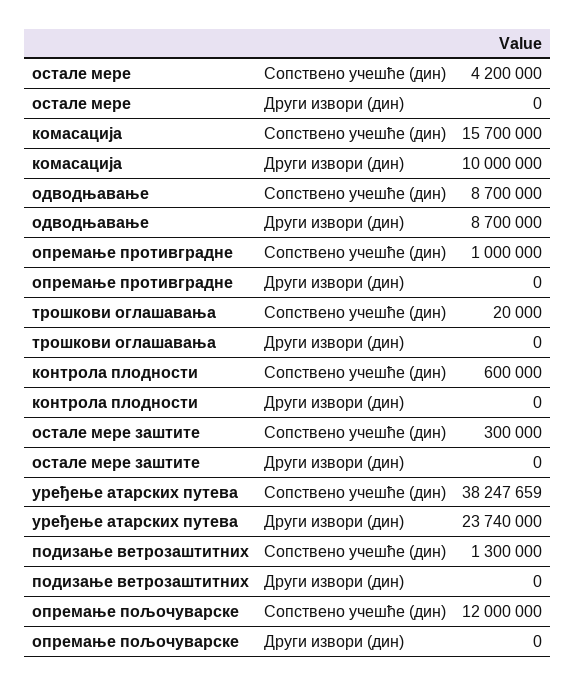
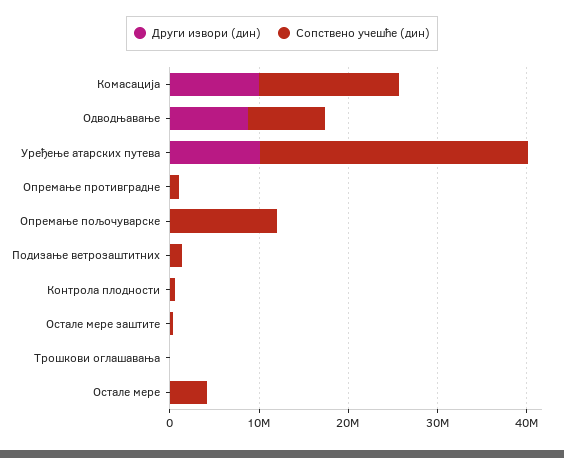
Сопствено учешће (дин), уређење атарских путева: 38247659 -> 30000000
Други извори (дин), уређење атарских путева: 23740000 -> 10000000

